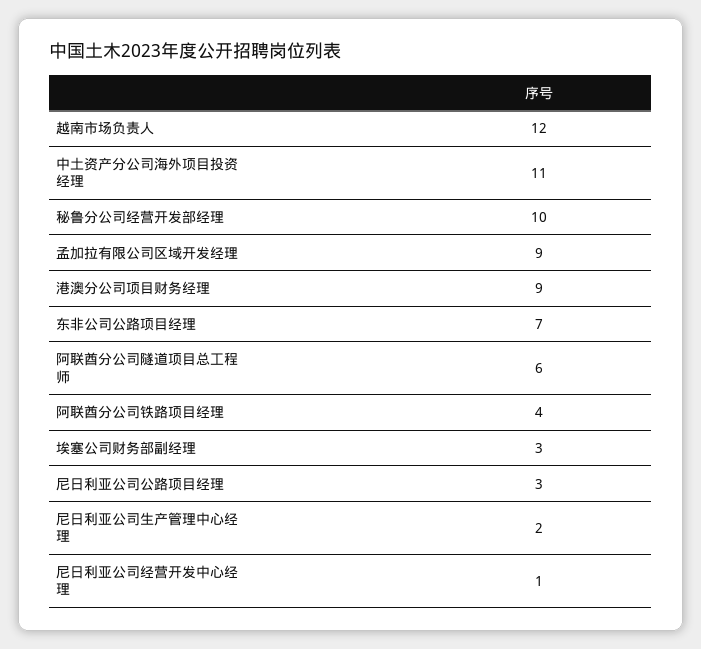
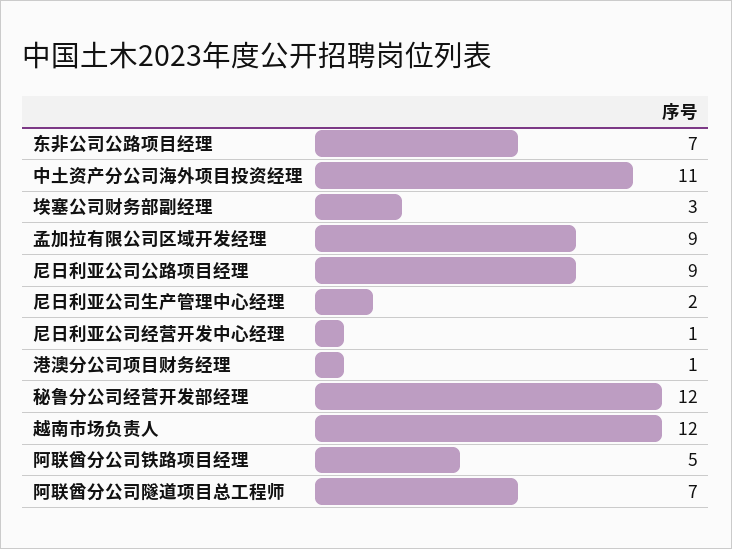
秘鲁分公司经营开发部经理: 10 -> 12
港澳分公司项目财务经理: 9 -> 1
阿联酋分公司隧道项目总工程师: 6 -> 7
阿联酋分公司铁路项目经理: 4 -> 5
尼日利亚公司公路项目经理: 3 -> 9

